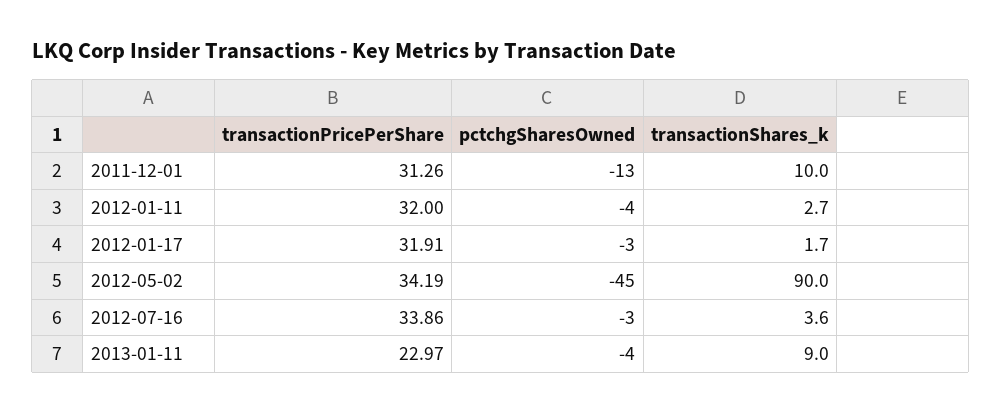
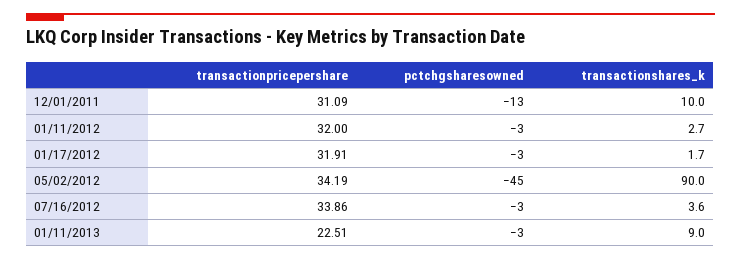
transactionPricePerShare, 2011-12-01: 31.26 -> 31.09
pctchgSharesOwned, 2012-01-11: -4 -> -3
transactionPricePerShare, 2013-01-11: 22.97 -> 22.51
pctchgSharesOwned, 2013-01-11: -4 -> -3

